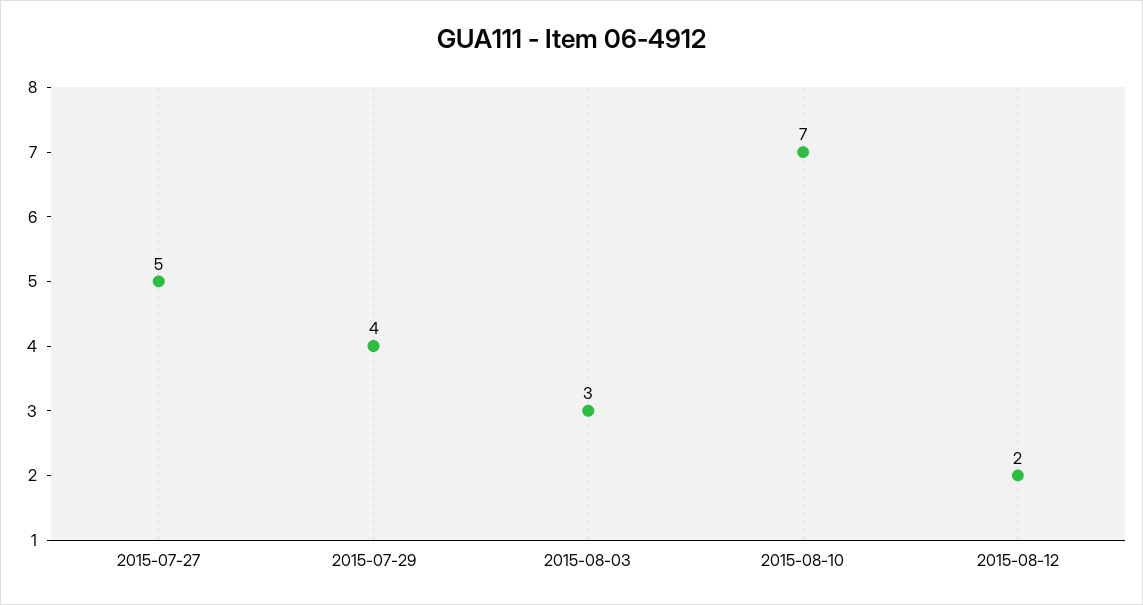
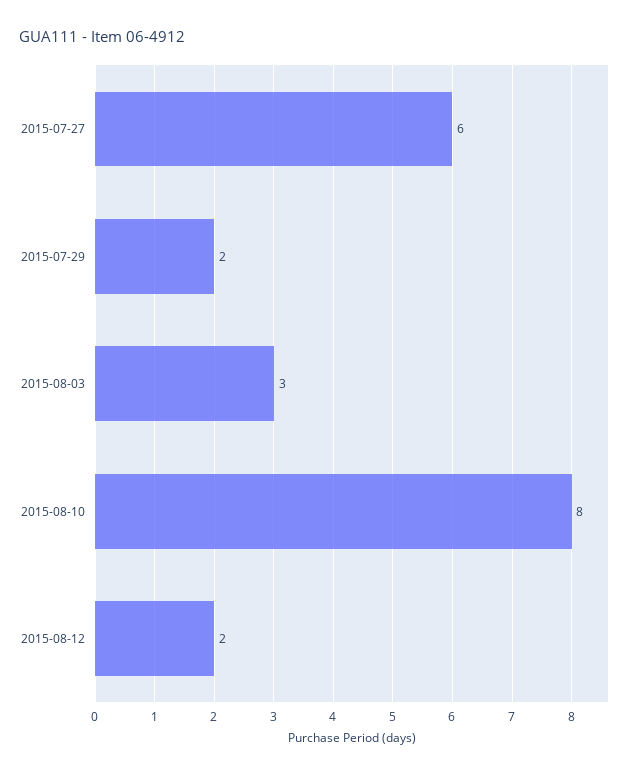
2015-07-27: 5 -> 6
2015-07-29: 4 -> 2
2015-08-10: 7 -> 8

